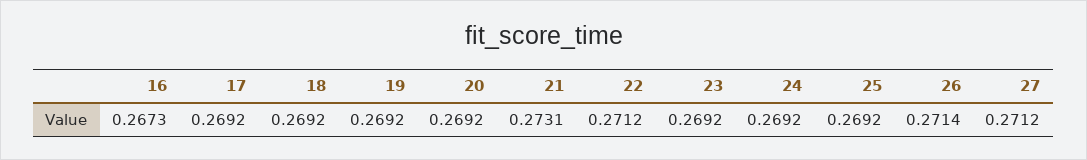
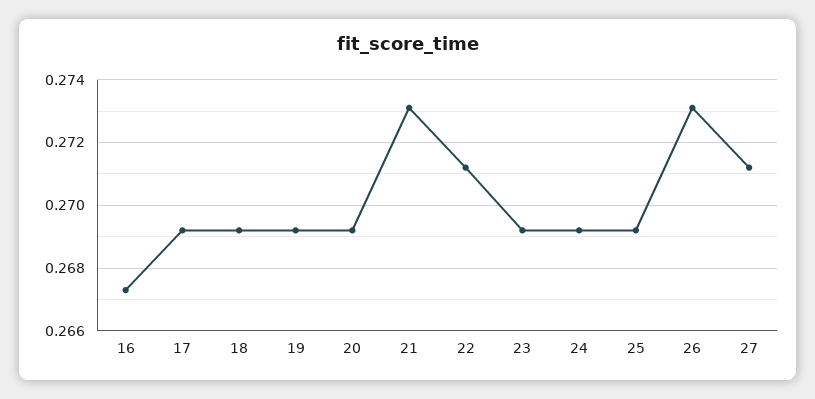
26: 0.2714 -> 0.273

